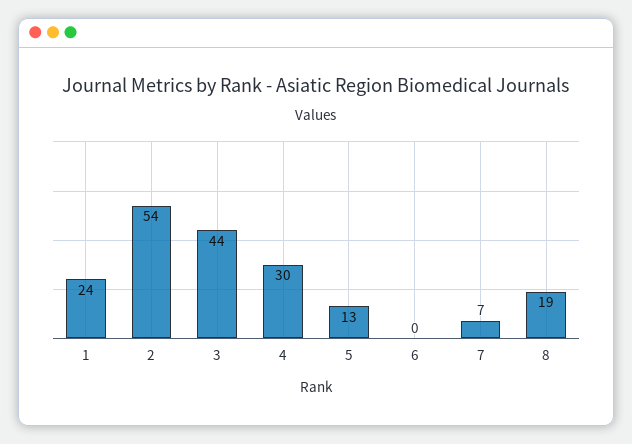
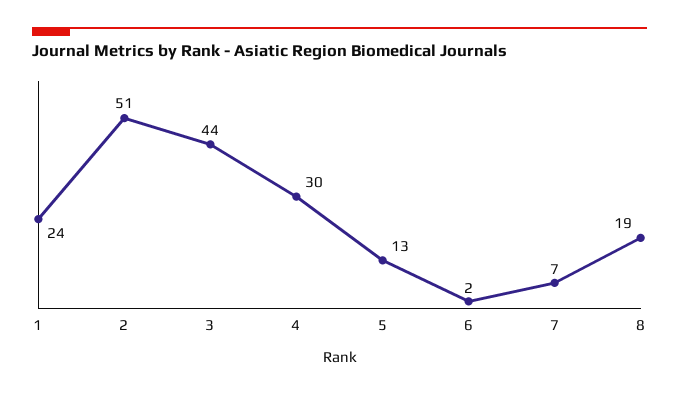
2: 54 -> 51
6: 0 -> 2

